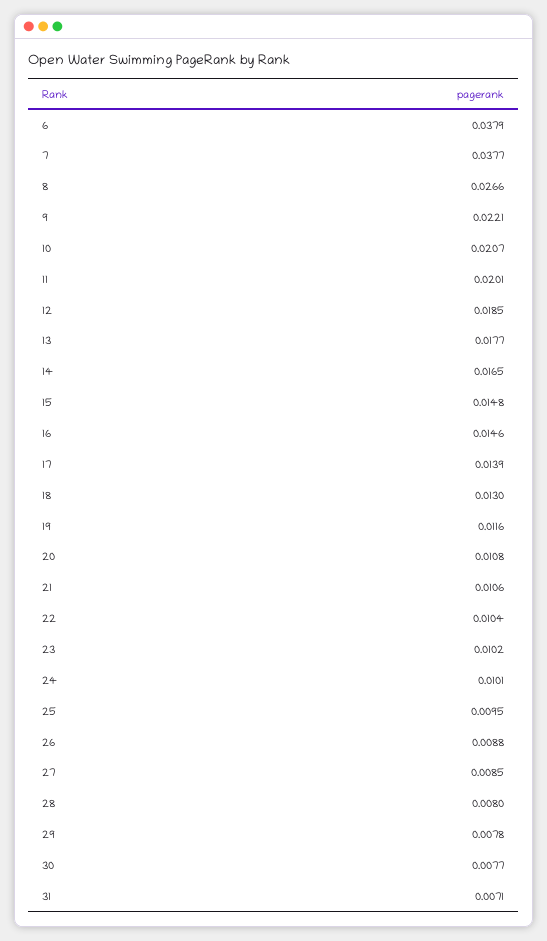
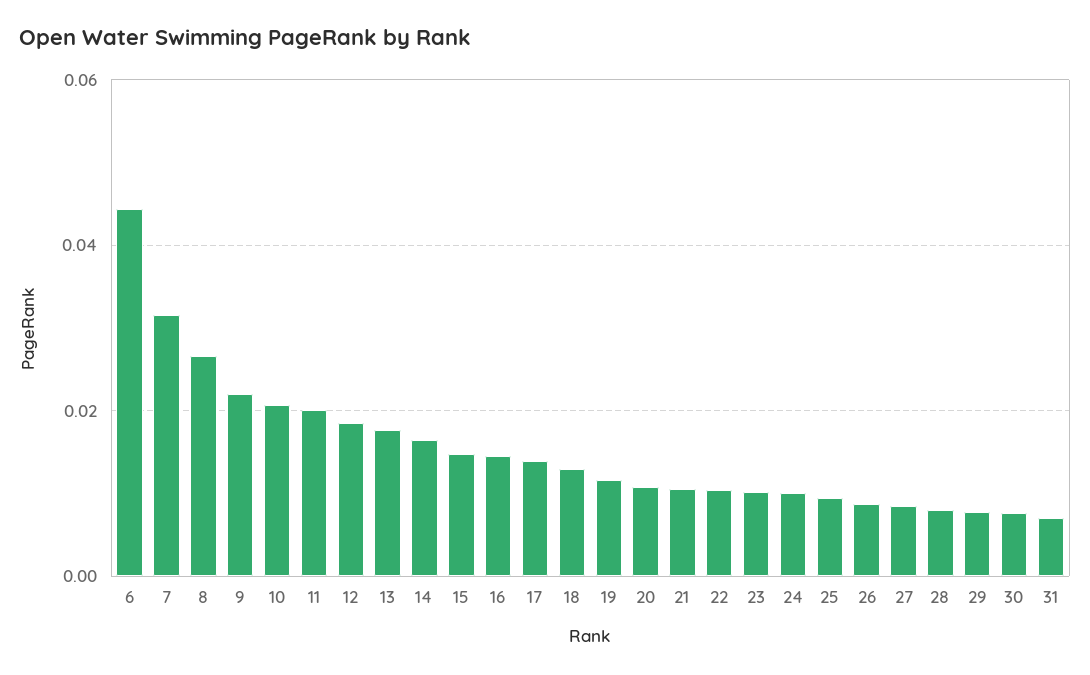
6: 0.0379 -> 0.044
7: 0.0377 -> 0.032

